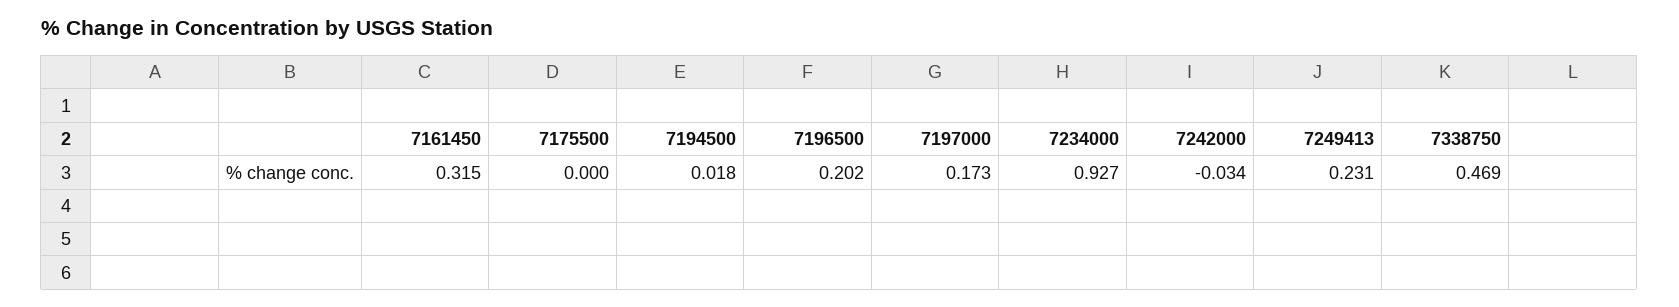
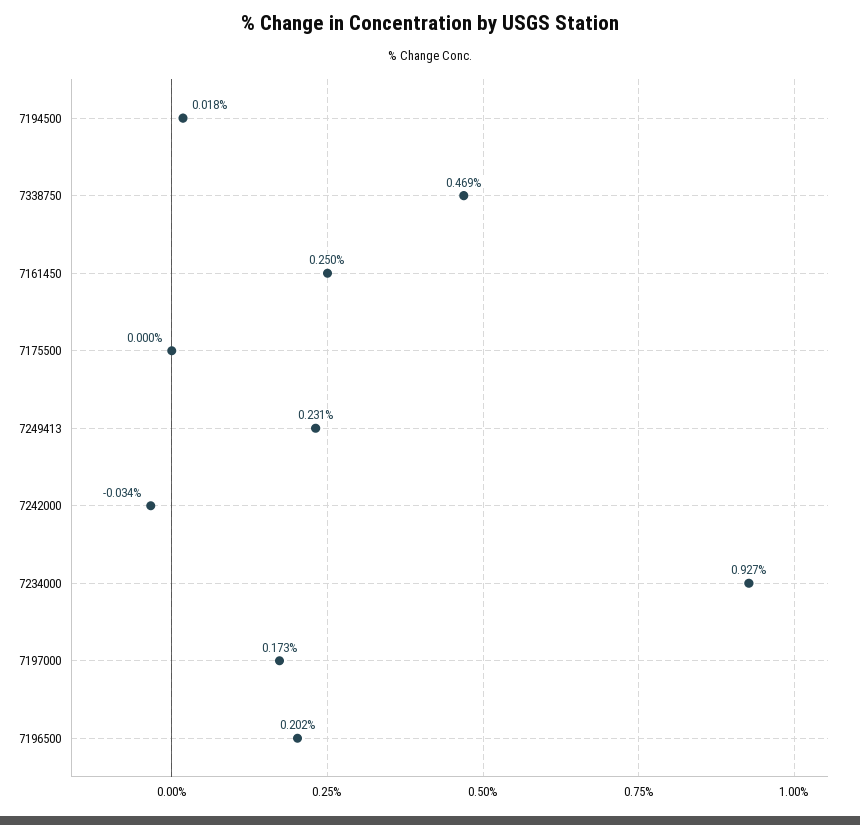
7161450: 0.315 -> 0.25

